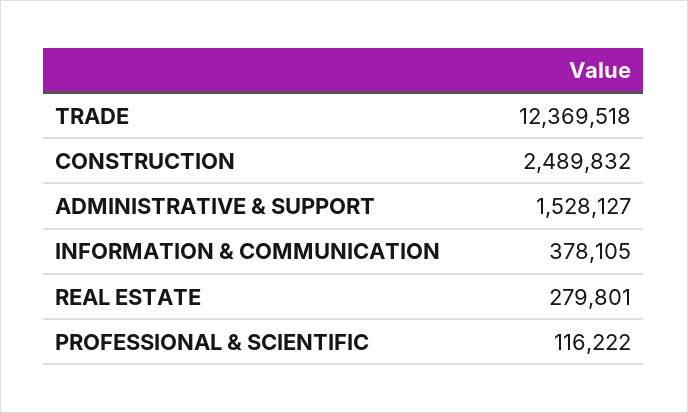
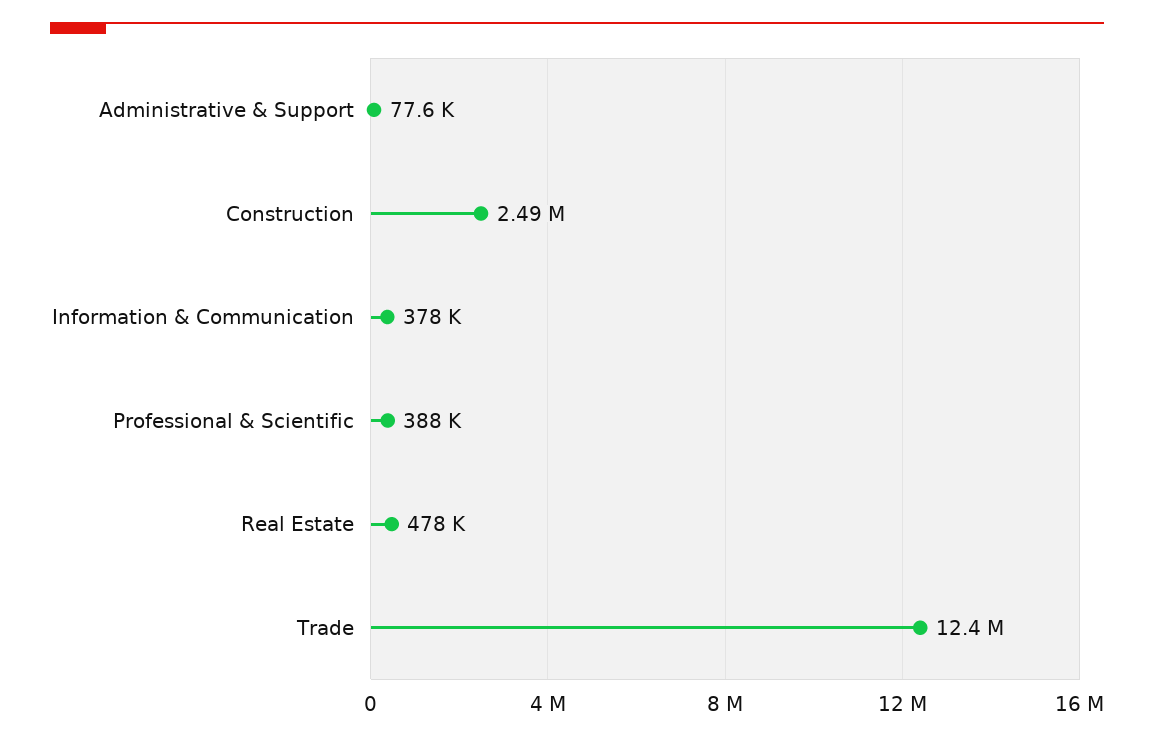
ADMINISTRATIVE & SUPPORT: 1528127 -> 77600
REAL ESTATE: 279801 -> 478000
PROFESSIONAL & SCIENTIFIC: 116222 -> 388000

